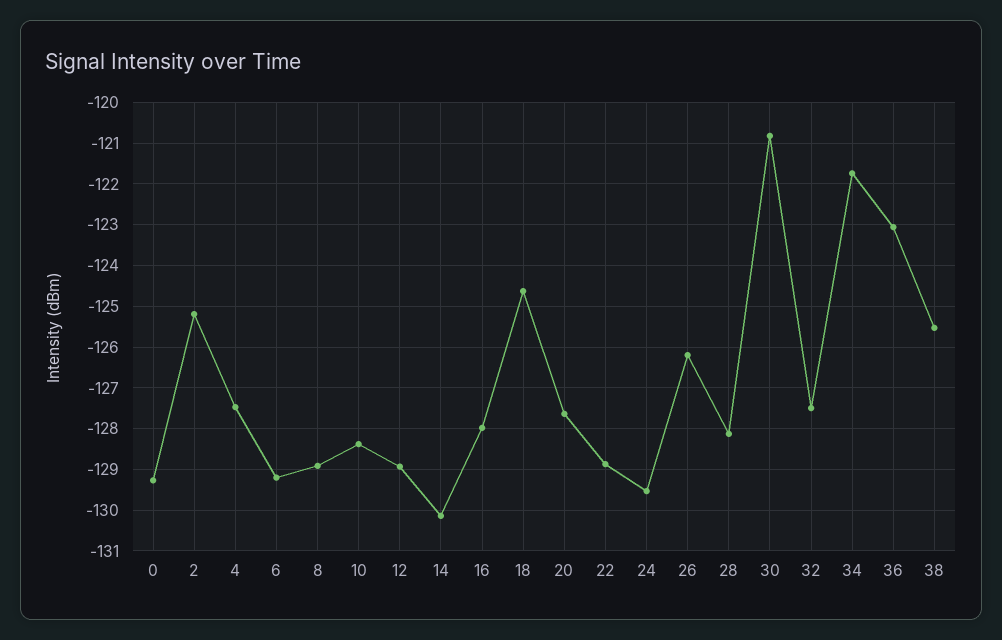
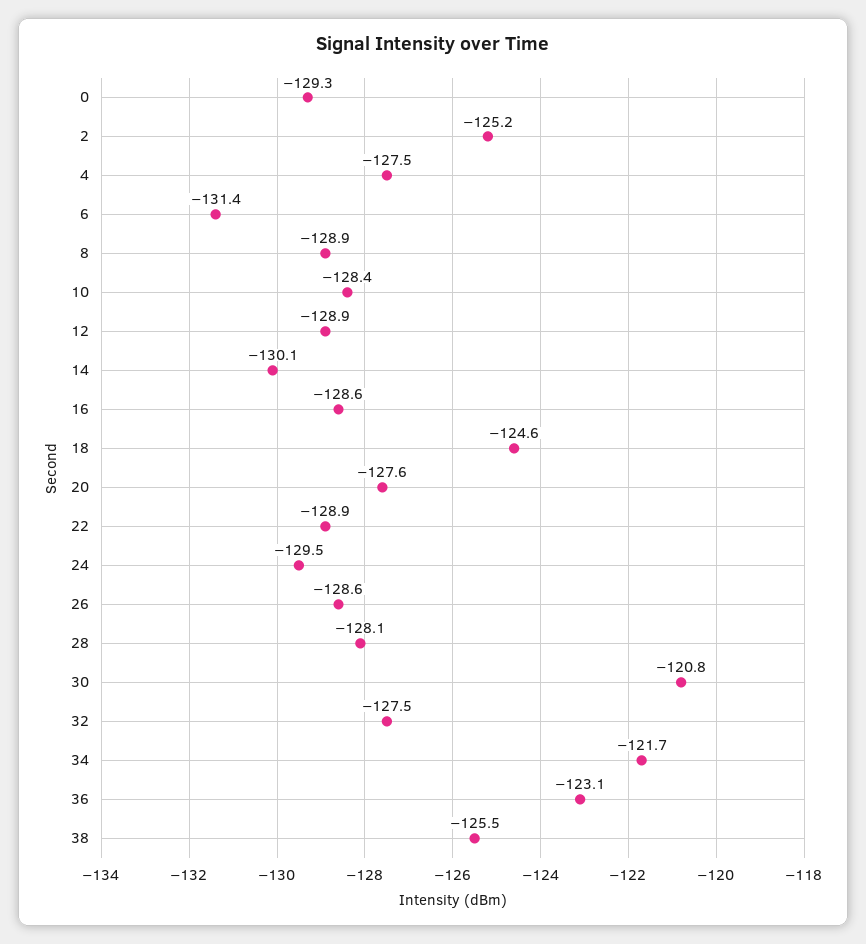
6: -129.2 -> -131.4
16: -128 -> -128.6
26: -126.2 -> -128.6

